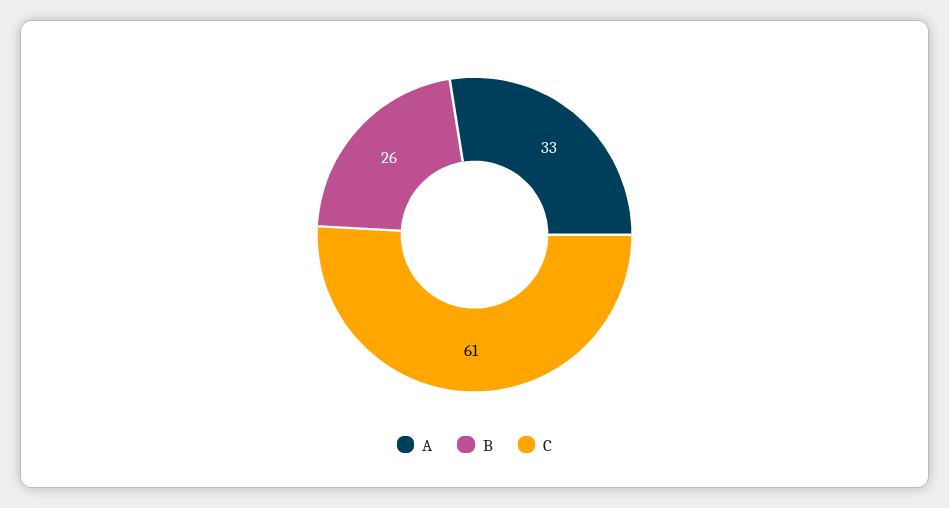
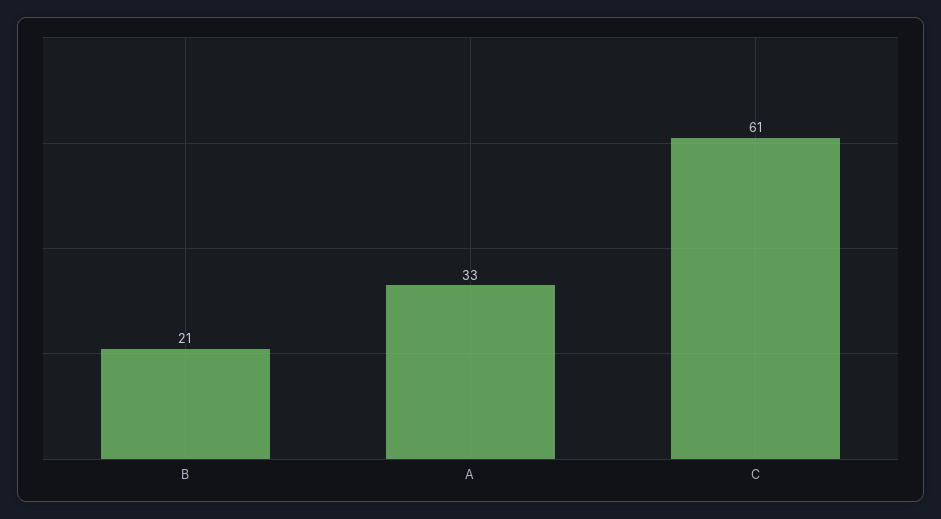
B: 26 -> 21

